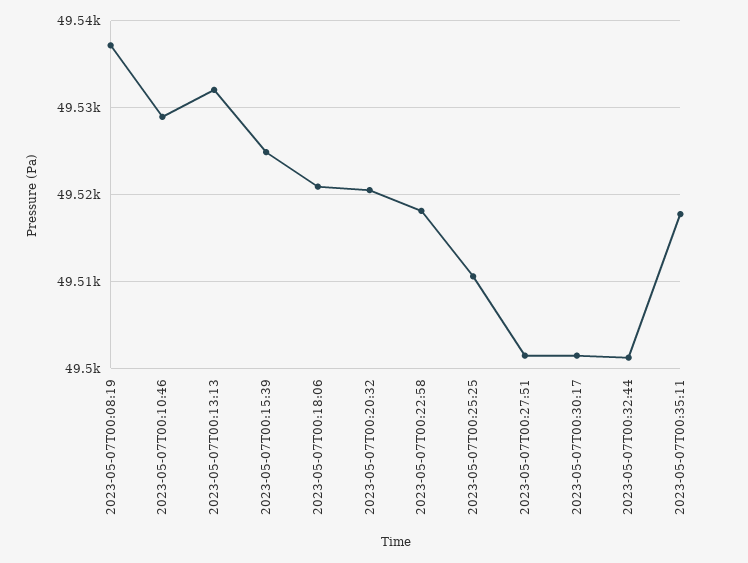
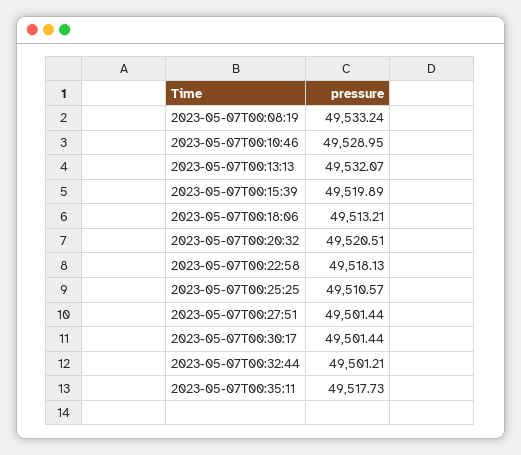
2023-05-07T00:08:19: 49537 -> 49533.24
2023-05-07T00:15:39: 49525 -> 49519.89
2023-05-07T00:18:06: 49521 -> 49513.21

